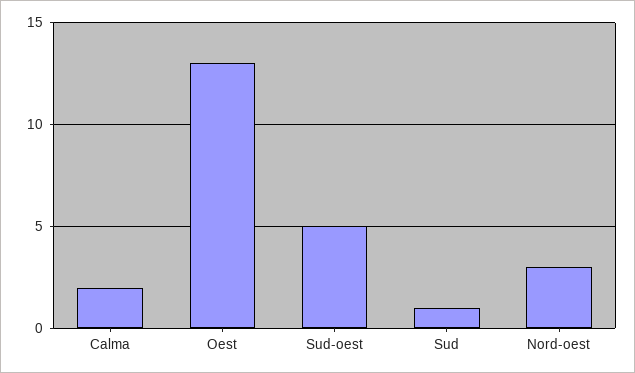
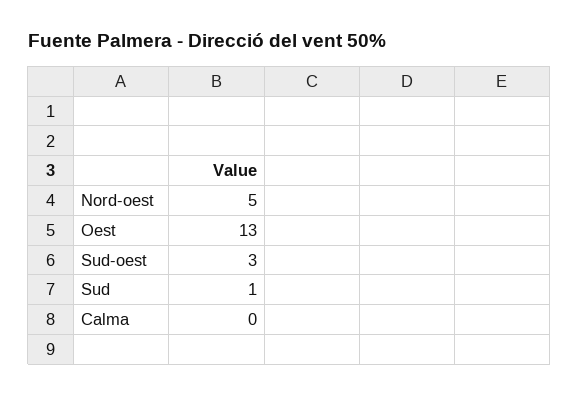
Calma: 2 -> 0
Sud-oest: 5 -> 3
Nord-oest: 3 -> 5

